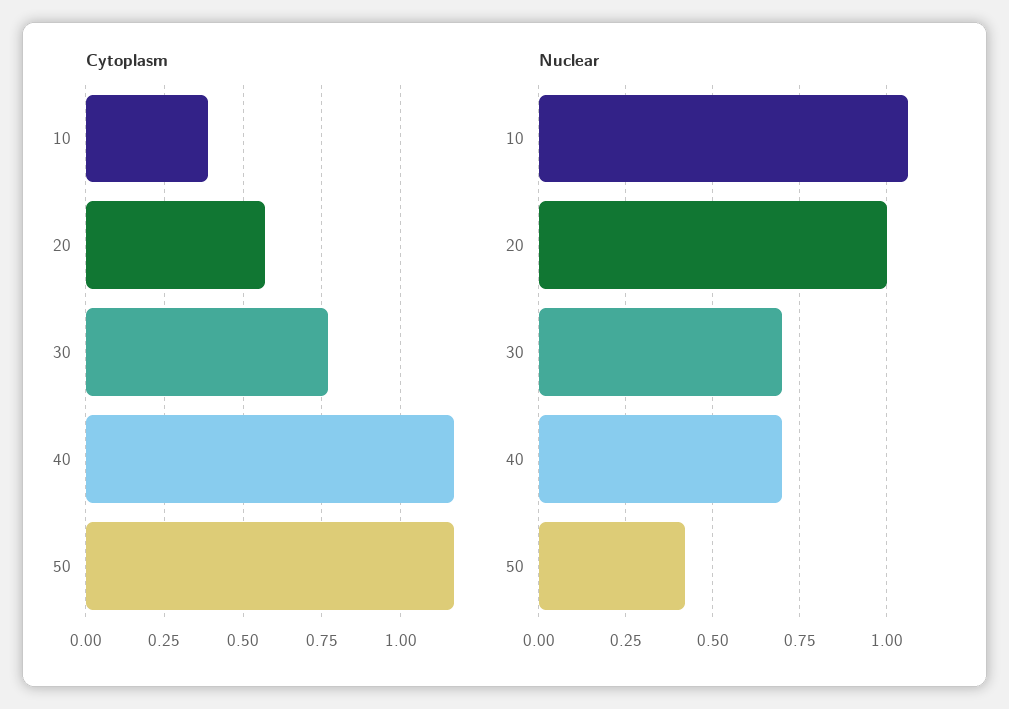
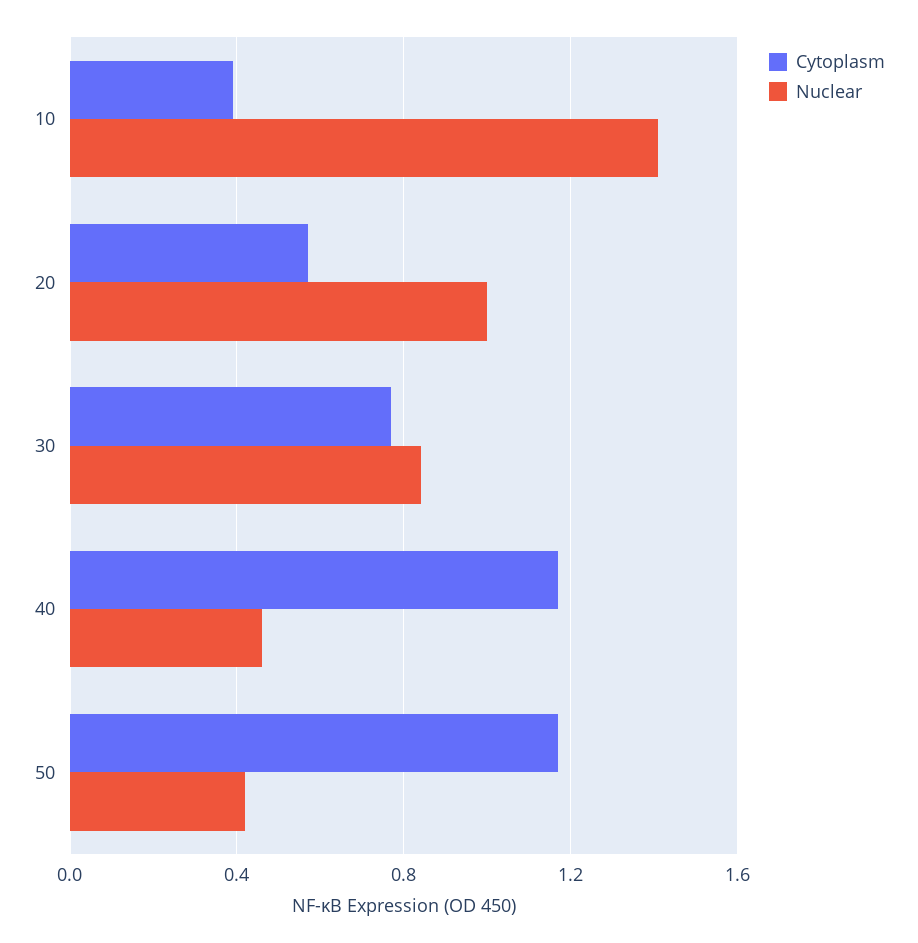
Nuclear, 10: 1.05 -> 1.4
Nuclear, 30: 0.7 -> 0.85
Nuclear, 40: 0.7 -> 0.45

